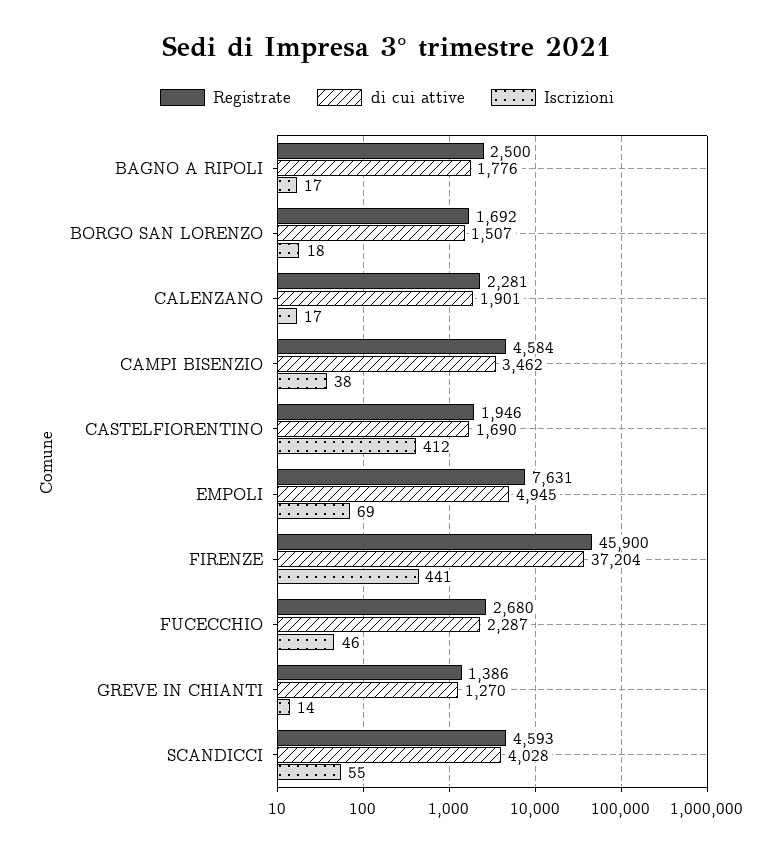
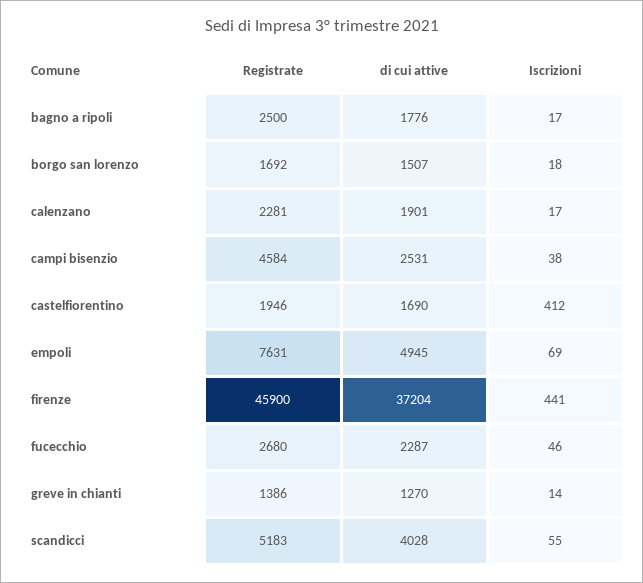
di cui attive, CAMPI BISENZIO: 3462 -> 2531
Registrate, SCANDICCI: 4593 -> 5183

